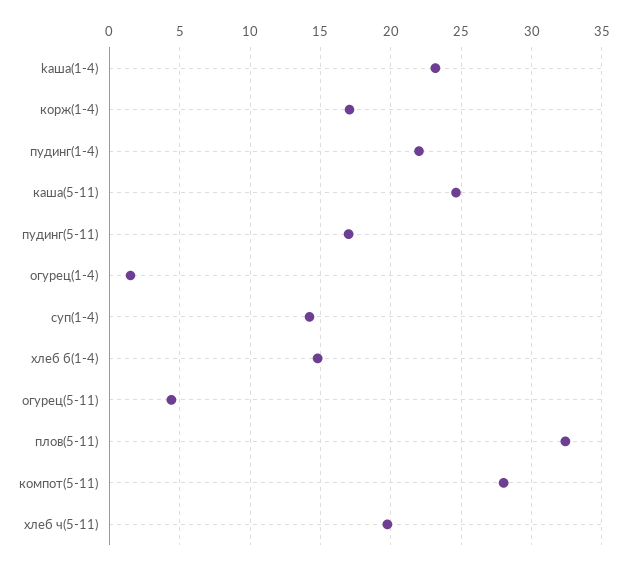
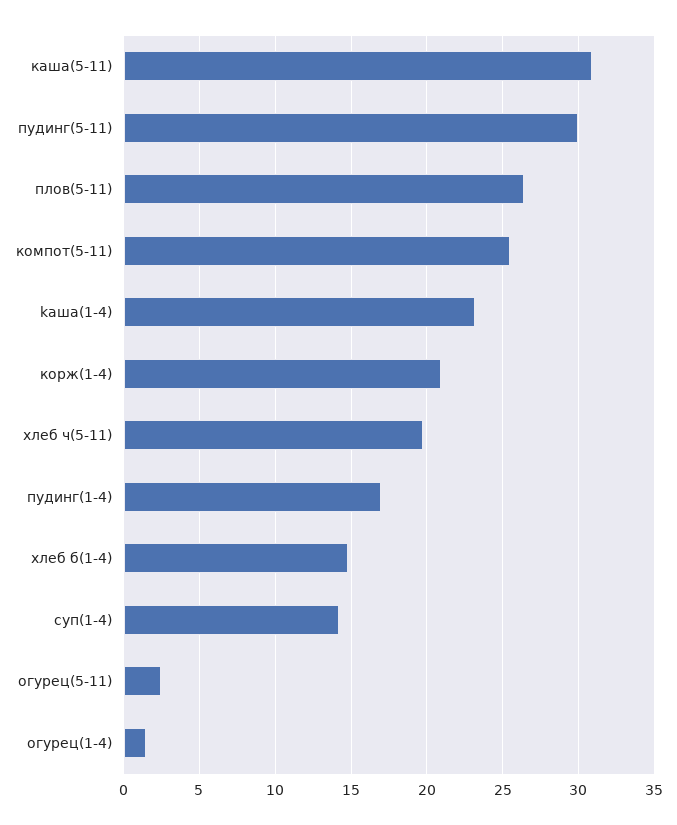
корж(1-4): 17 -> 21
пудинг(1-4): 22 -> 17
каша(5-11): 24.5 -> 31
пудинг(5-11): 17 -> 30
огурец(5-11): 4.5 -> 2.5
плов(5-11): 32.5 -> 26.5
компот(5-11): 28 -> 25.5

